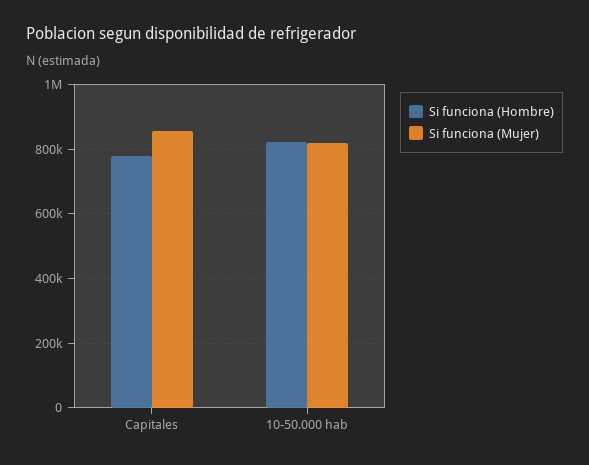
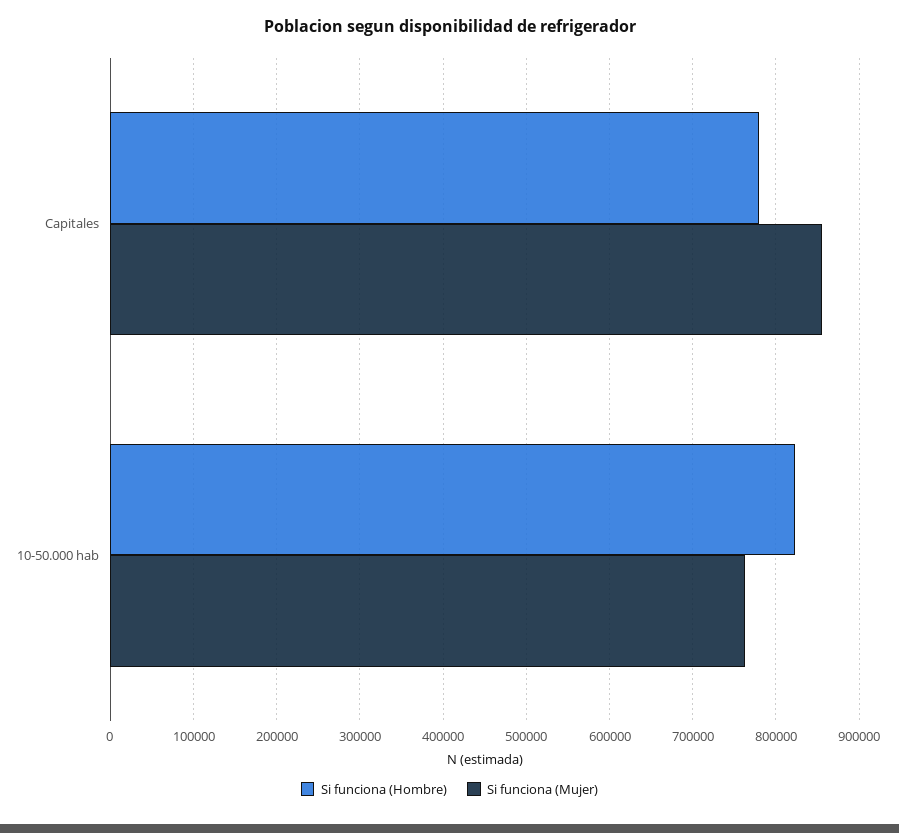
Si funciona (Mujer), 10-50.000 hab: 820000 -> 760000

